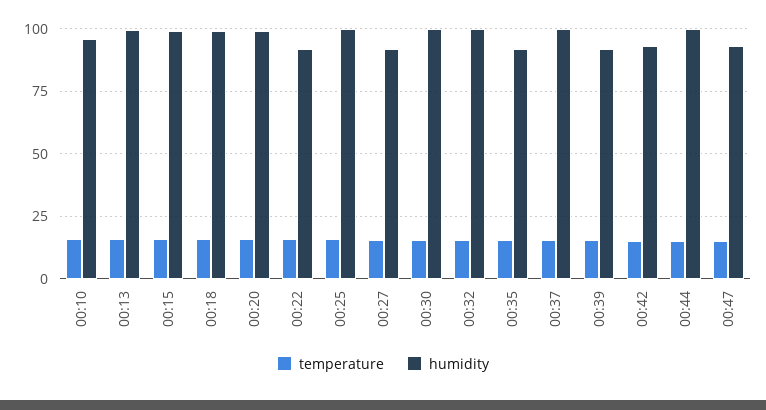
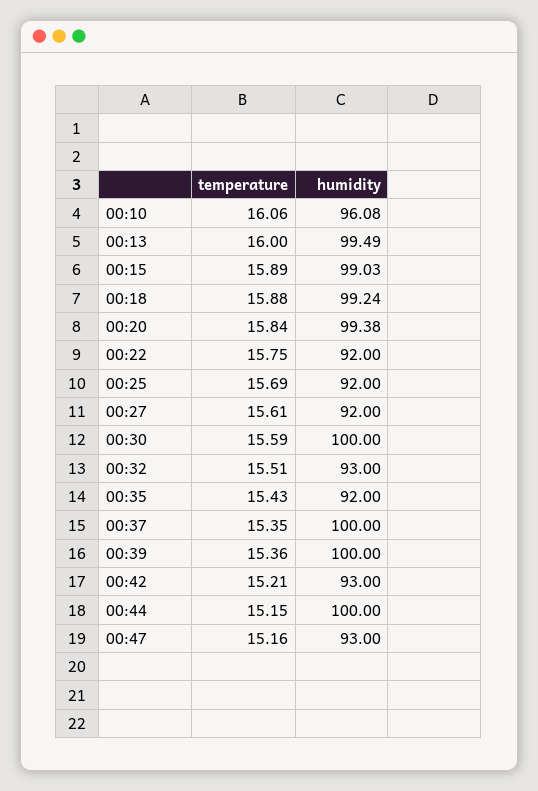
humidity, 00:25: 100 -> 92
humidity, 00:32: 100 -> 93
humidity, 00:39: 92.5 -> 100

